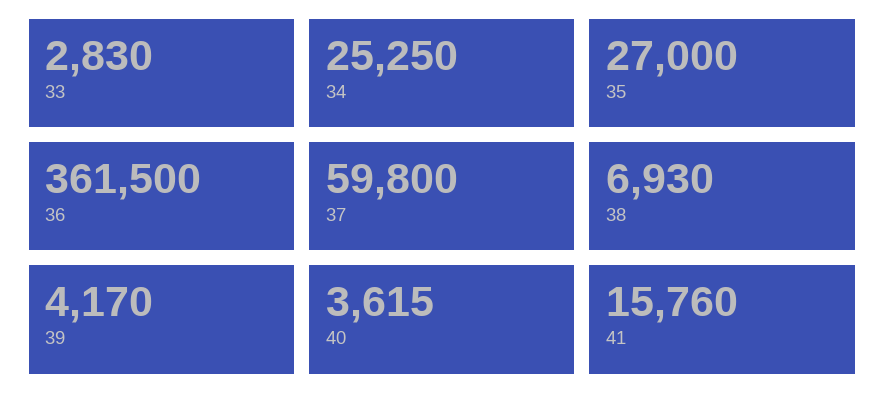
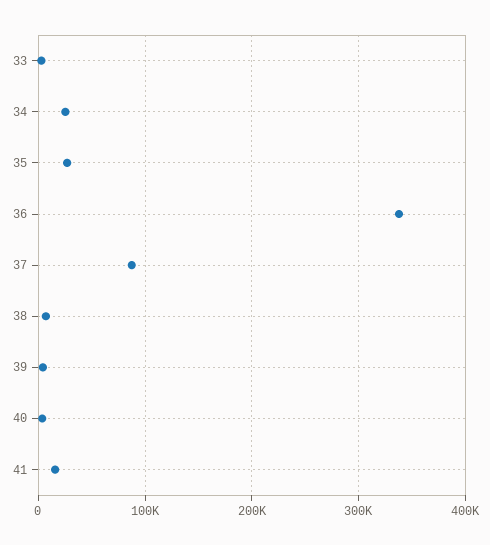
36: 361500 -> 340000
37: 59800 -> 90000

